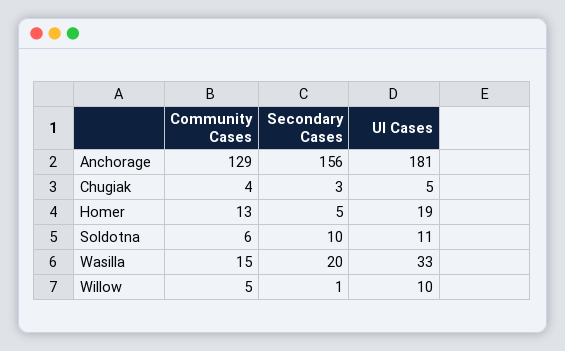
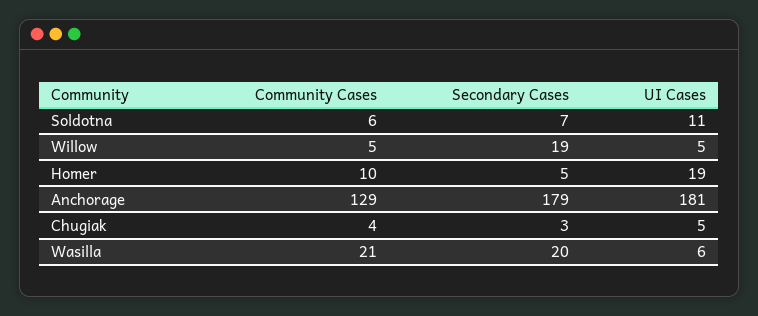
Secondary Cases, Anchorage: 156 -> 179
Community Cases, Homer: 13 -> 10
Secondary Cases, Soldotna: 10 -> 7
Community Cases, Wasilla: 15 -> 21
UI Cases, Wasilla: 33 -> 6
Secondary Cases, Willow: 1 -> 19
UI Cases, Willow: 10 -> 5

